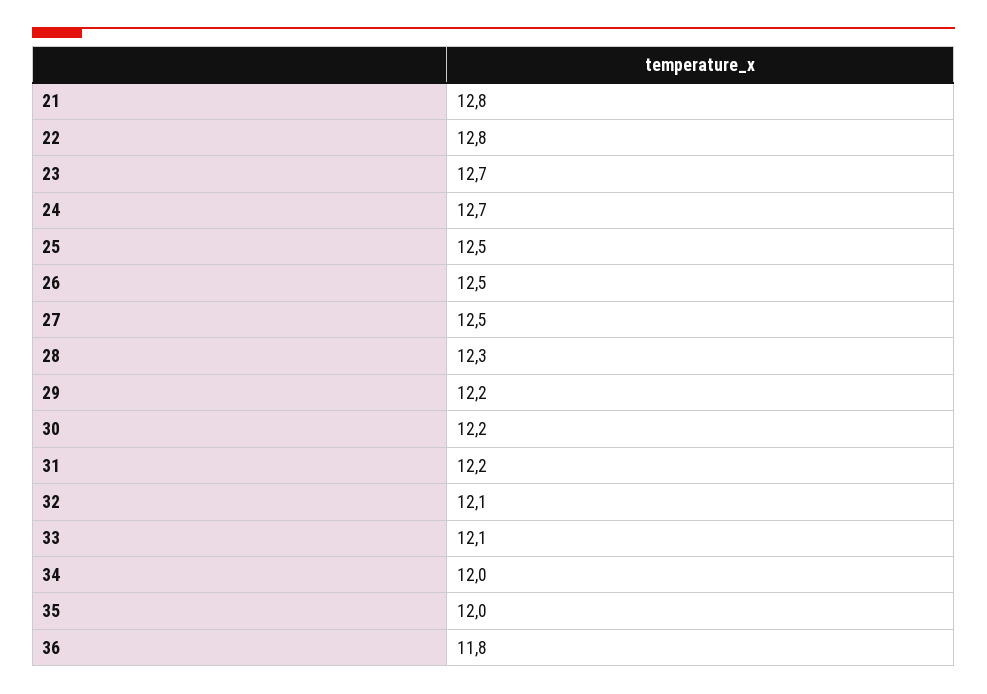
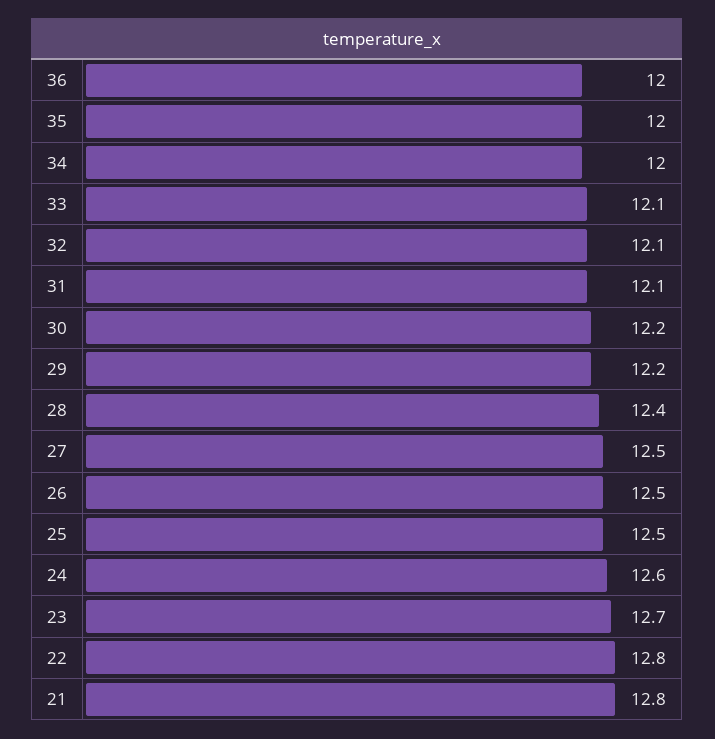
24: 12.7 -> 12.6
28: 12.3 -> 12.4
31: 12.2 -> 12.1
36: 11.8 -> 12

